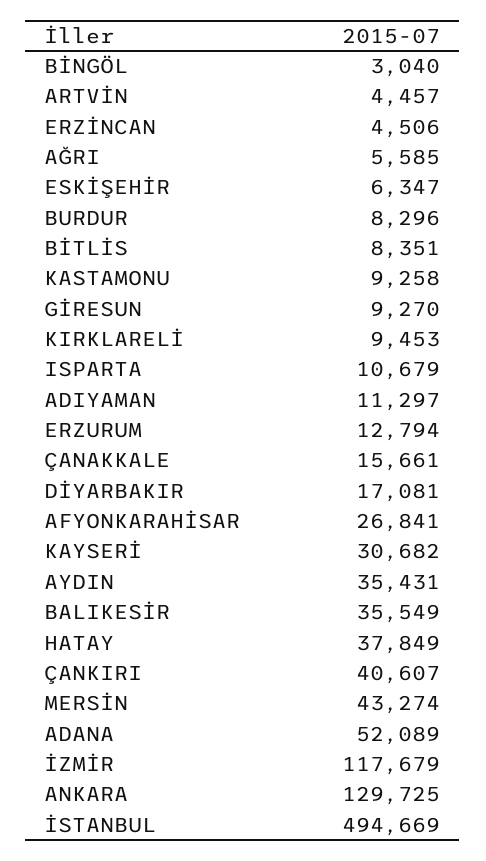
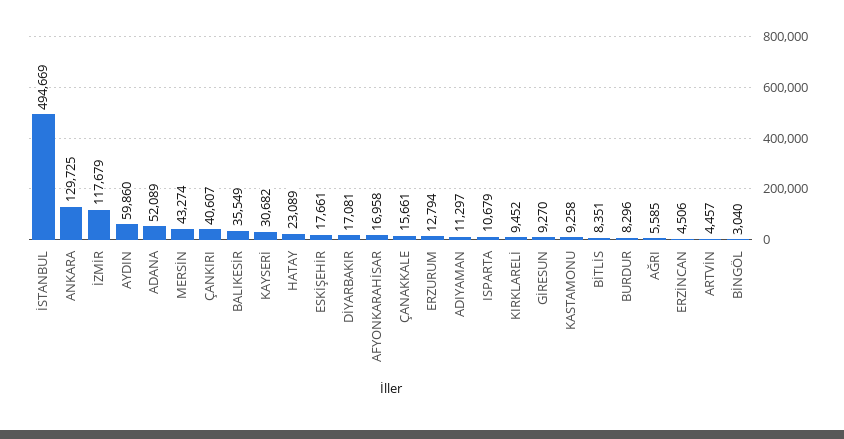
ESKİŞEHİR: 6347 -> 17661
KIRKLARELİ: 9453 -> 9452
AFYONKARAHİSAR: 26841 -> 16958
AYDIN: 35431 -> 59860
HATAY: 37849 -> 23089

